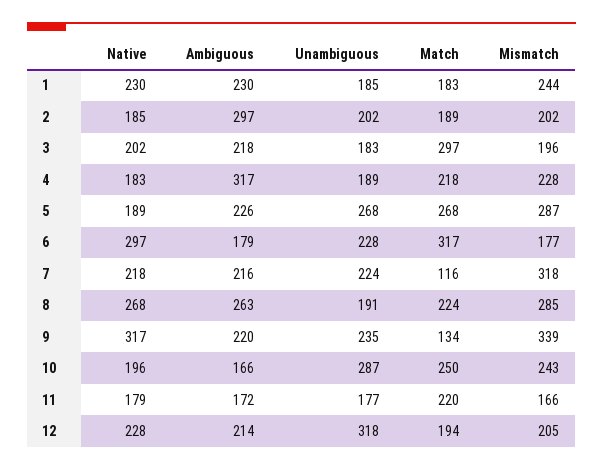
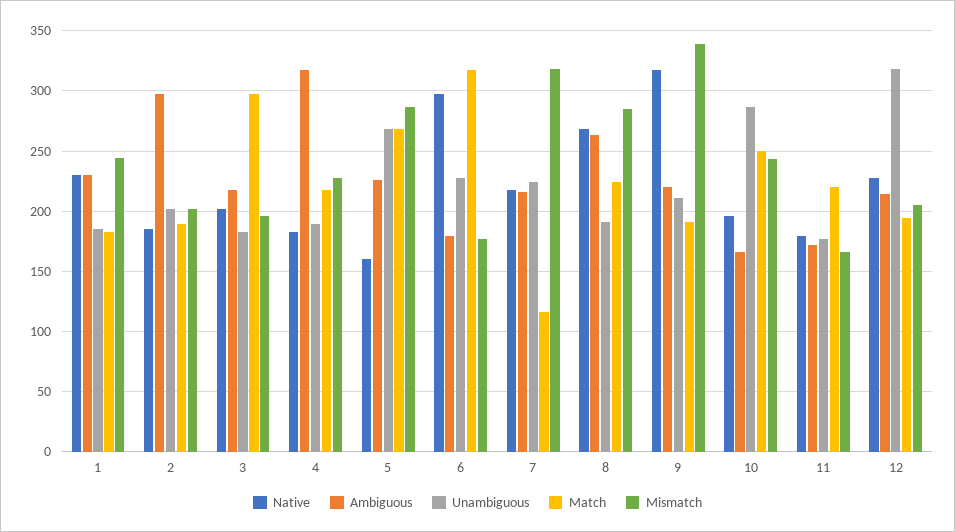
Native, 5: 189 -> 160
Unambiguous, 9: 235 -> 210
Match, 9: 134 -> 190

